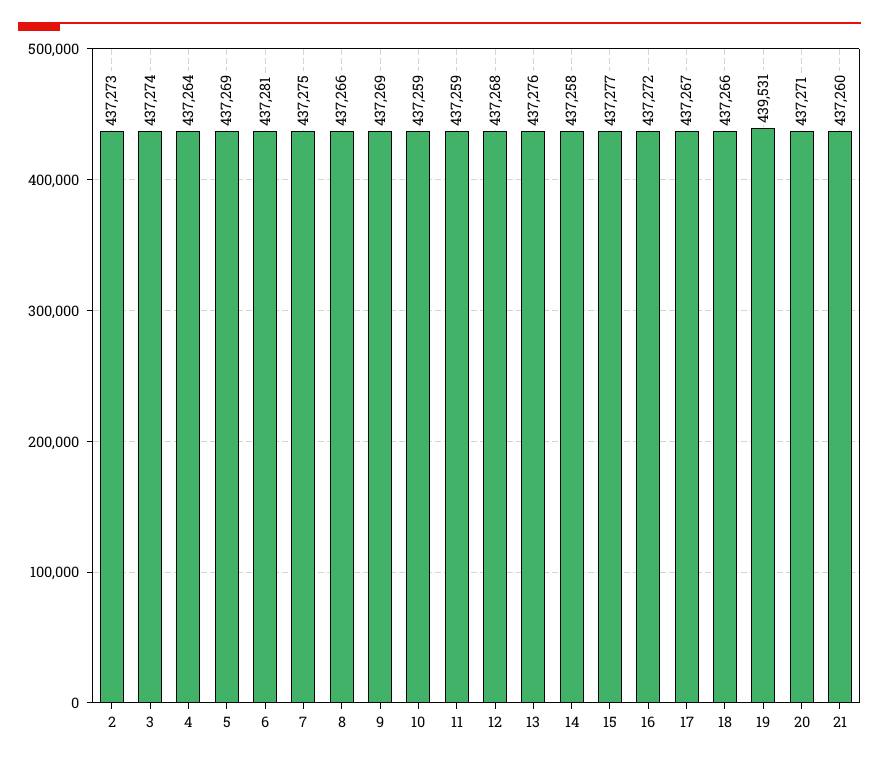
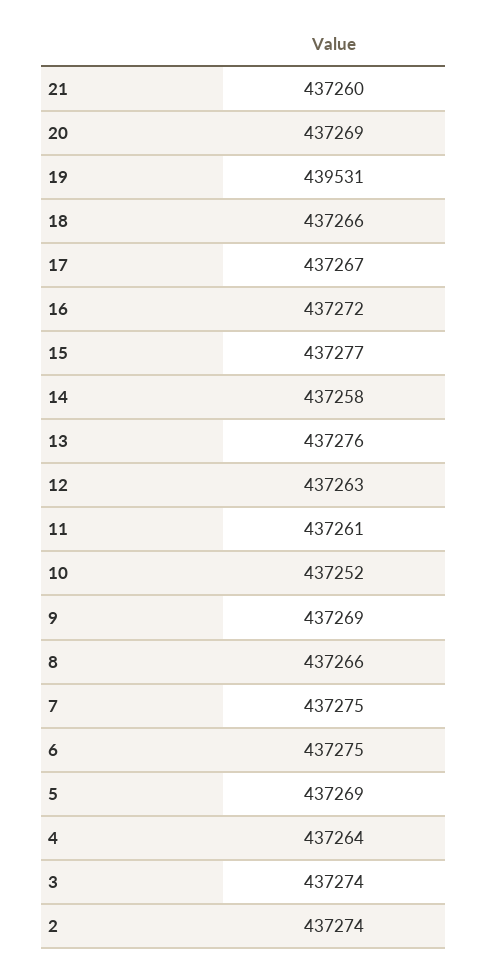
2: 437273 -> 437274
6: 437281 -> 437275
10: 437259 -> 437252
11: 437259 -> 437261
12: 437268 -> 437263
20: 437271 -> 437269

